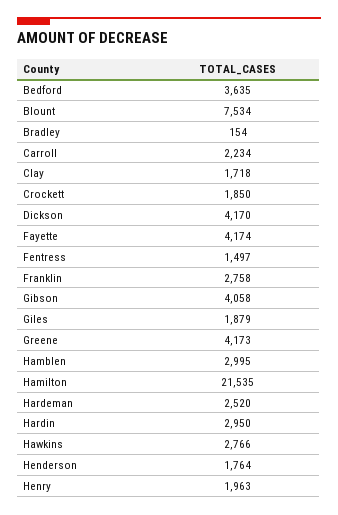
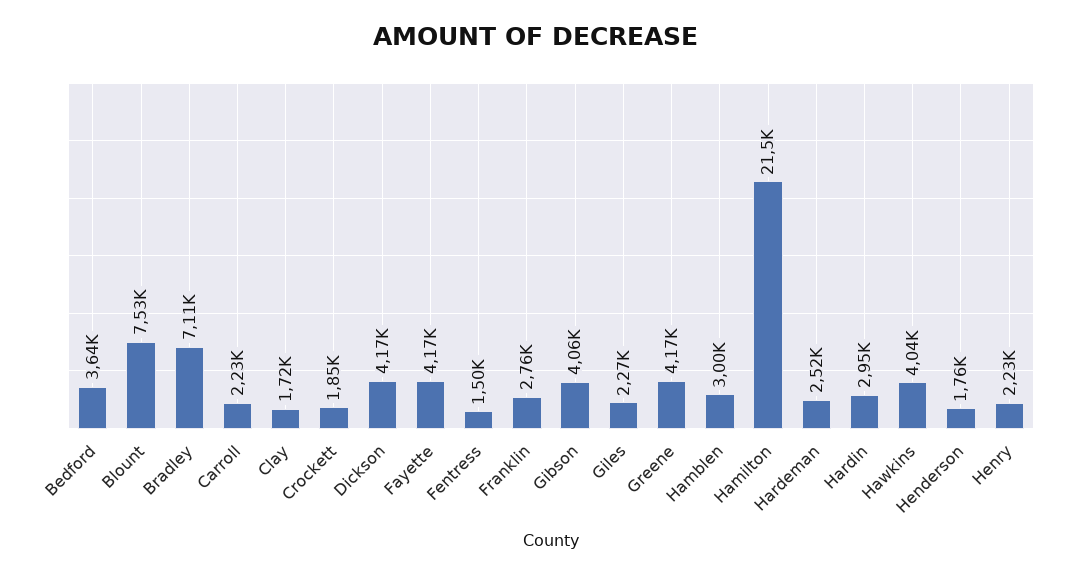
Bradley: 154 -> 7110
Giles: 1879 -> 2270
Hawkins: 2766 -> 4040
Henry: 1963 -> 2230

